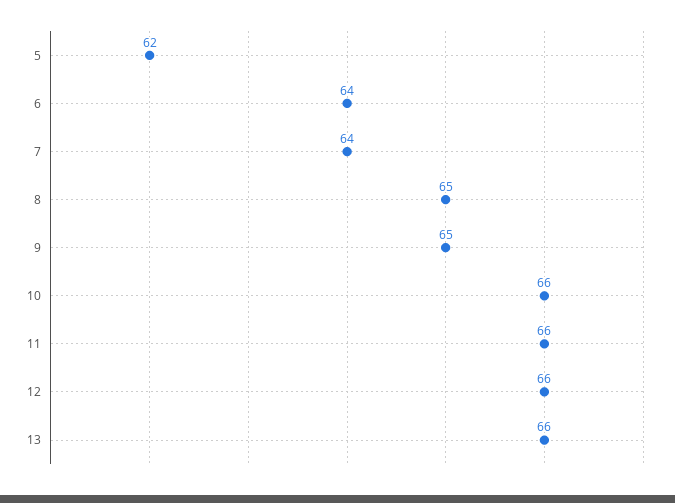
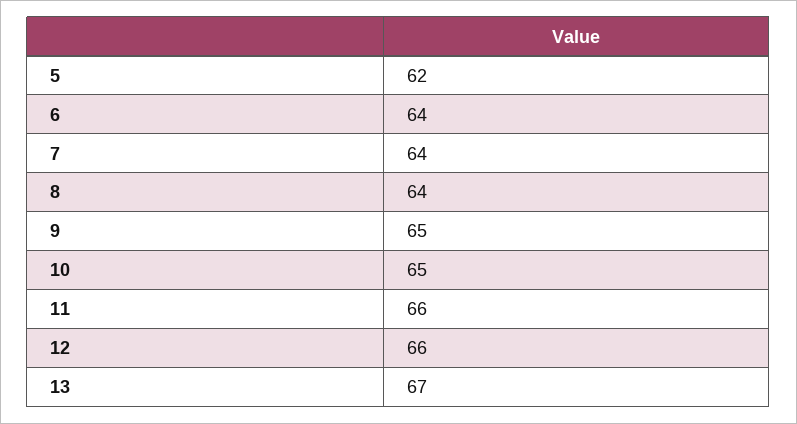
8: 65 -> 64
10: 66 -> 65
13: 66 -> 67

